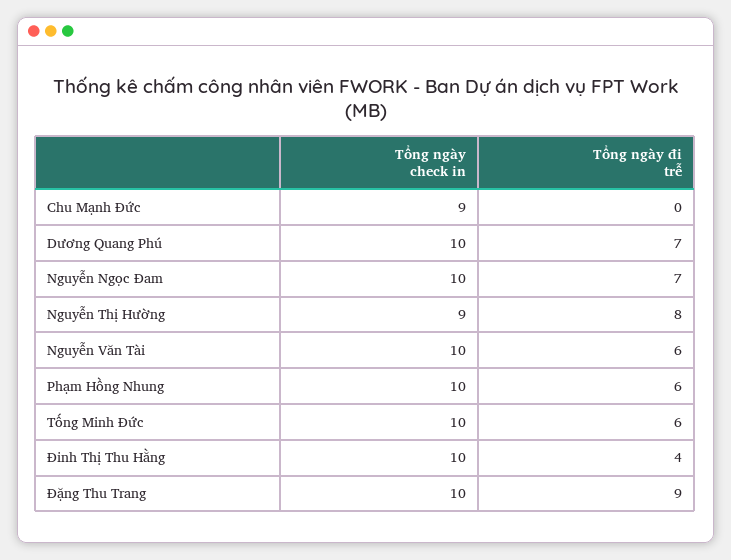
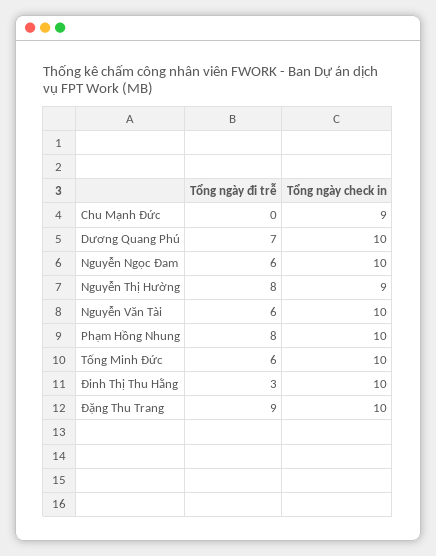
Tổng ngày đi trễ, Nguyễn Ngọc Đam: 7 -> 6
Tổng ngày đi trễ, Phạm Hồng Nhung: 6 -> 8
Tổng ngày đi trễ, Đinh Thị Thu Hằng: 4 -> 3

